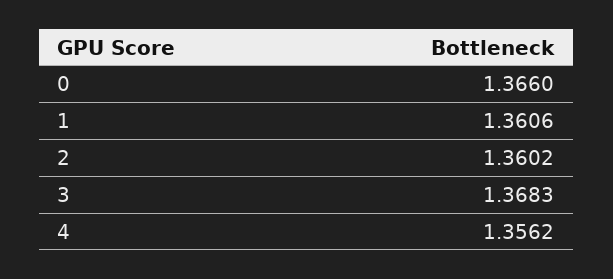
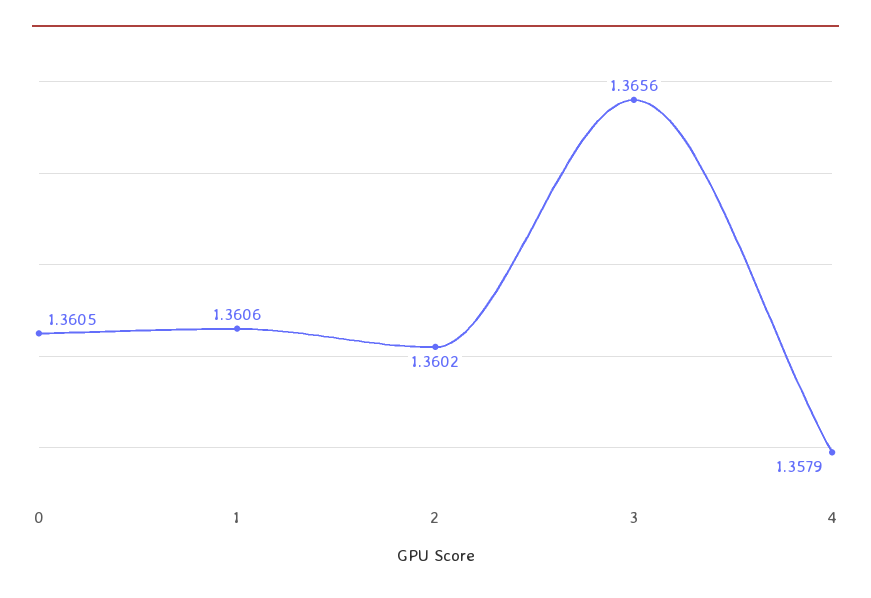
0: 1.366 -> 1.3605
3: 1.3683 -> 1.3656
4: 1.3562 -> 1.3579

